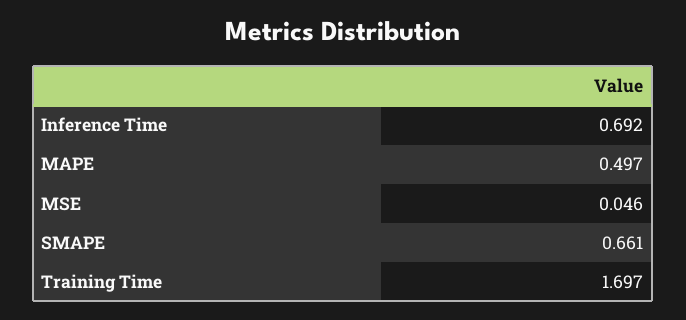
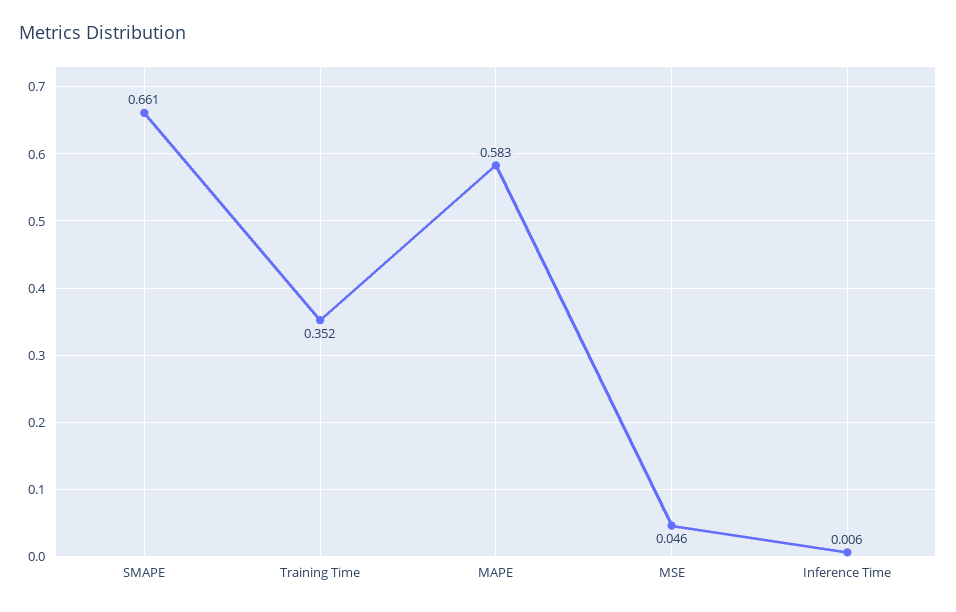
Inference Time: 0.692 -> 0.006
MAPE: 0.497 -> 0.583
Training Time: 1.697 -> 0.352

